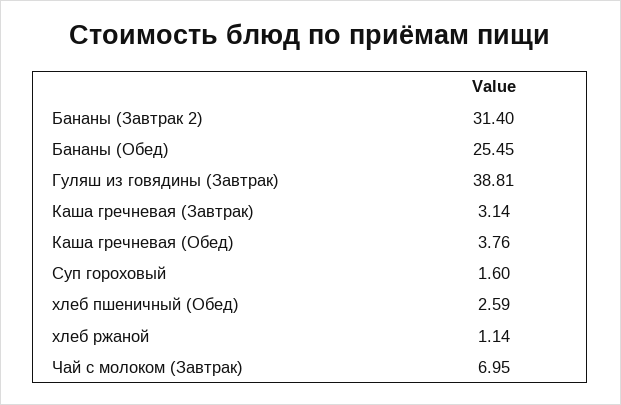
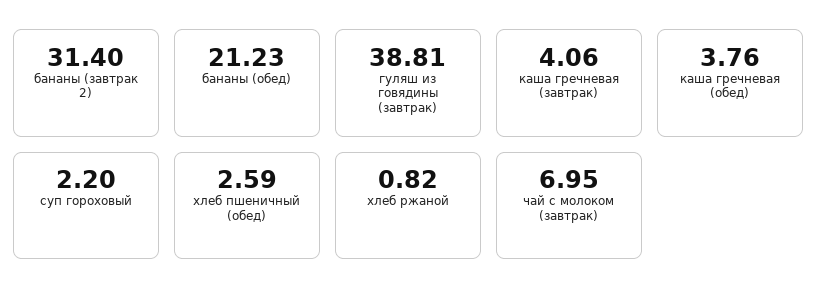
Бананы (Обед): 25.45 -> 21.23
Каша гречневая (Завтрак): 3.14 -> 4.06
Суп гороховый: 1.6 -> 2.2
хлеб ржаной: 1.14 -> 0.82

